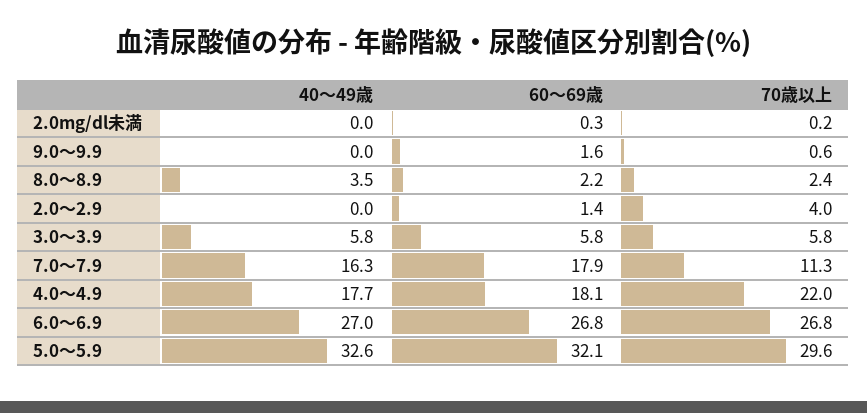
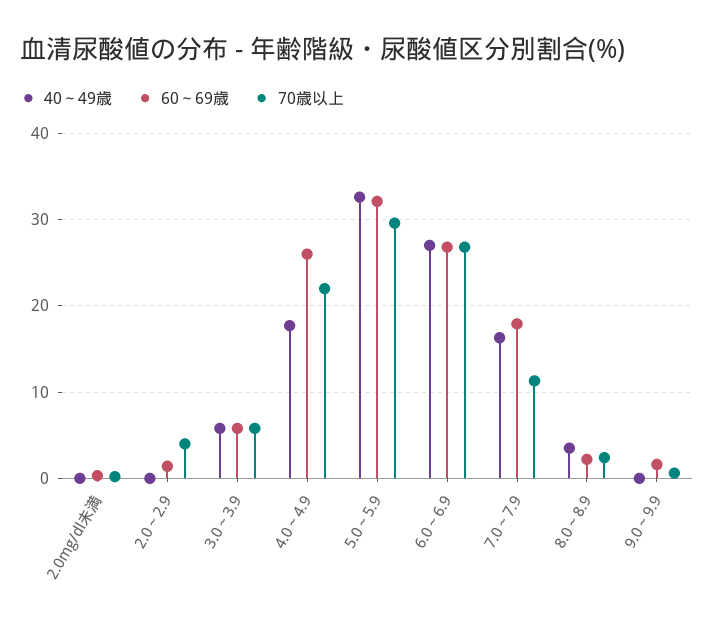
60～69歳, 4.0～4.9: 18.1 -> 26

